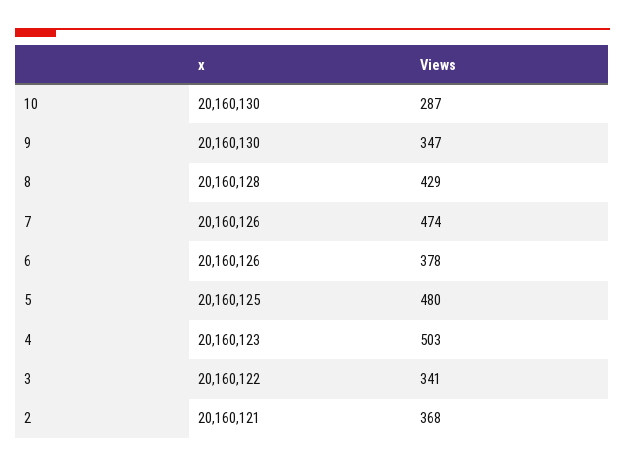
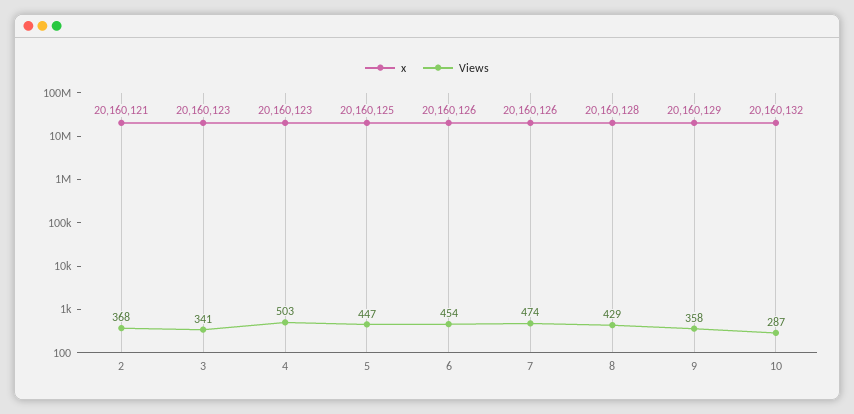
x, 10: 20160130 -> 20160132
x, 9: 20160130 -> 20160129
Views, 9: 347 -> 358
Views, 6: 378 -> 454
Views, 5: 480 -> 447
x, 3: 20160122 -> 20160123

